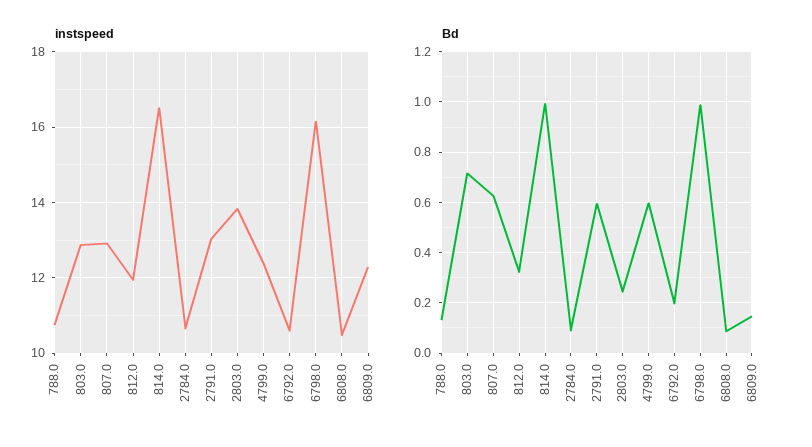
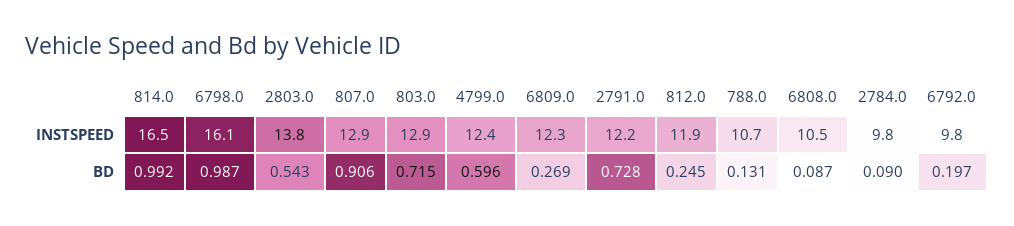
instspeed, 2784.0: 10.6 -> 9.8
instspeed, 2791.0: 13 -> 12.2
instspeed, 6792.0: 10.6 -> 9.8
Bd, 807.0: 0.625 -> 0.906
Bd, 812.0: 0.325 -> 0.245
Bd, 2791.0: 0.6 -> 0.728
Bd, 2803.0: 0.25 -> 0.543
Bd, 6809.0: 0.15 -> 0.269

